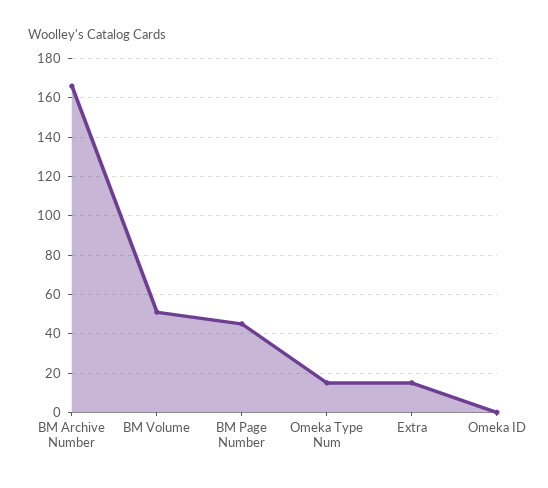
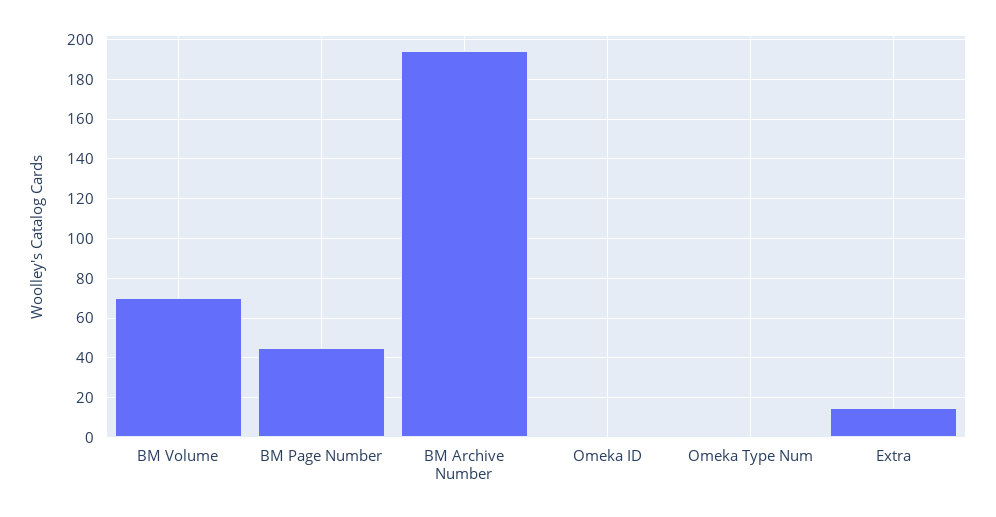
BM Archive Number: 165 -> 195
BM Volume: 50 -> 70
Omeka Type Num: 15 -> 0

